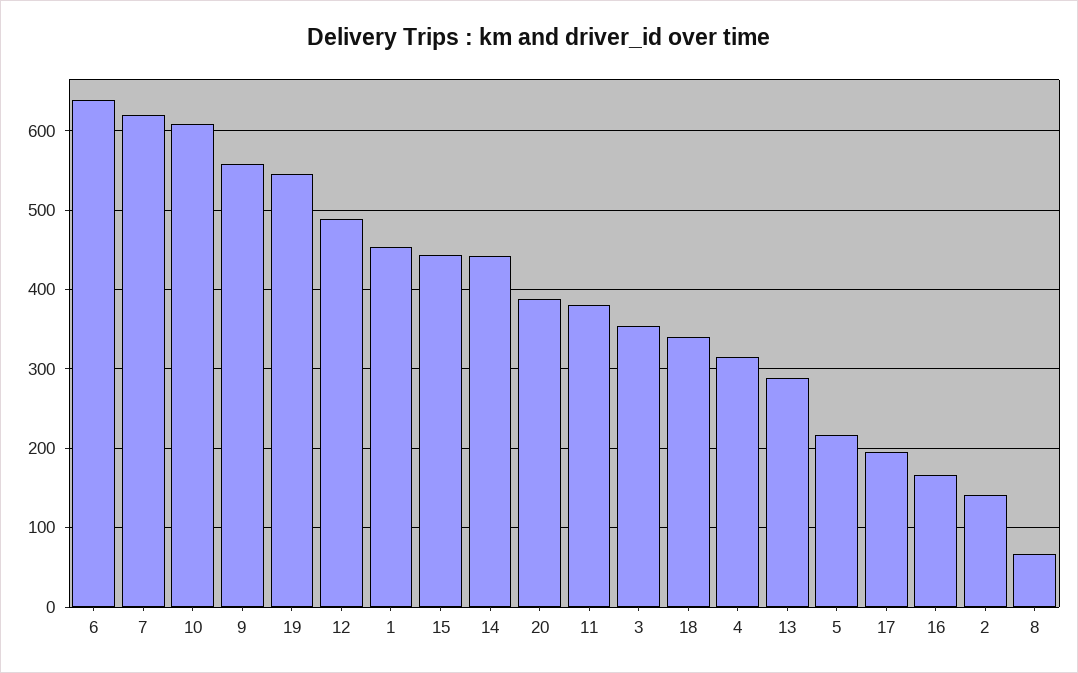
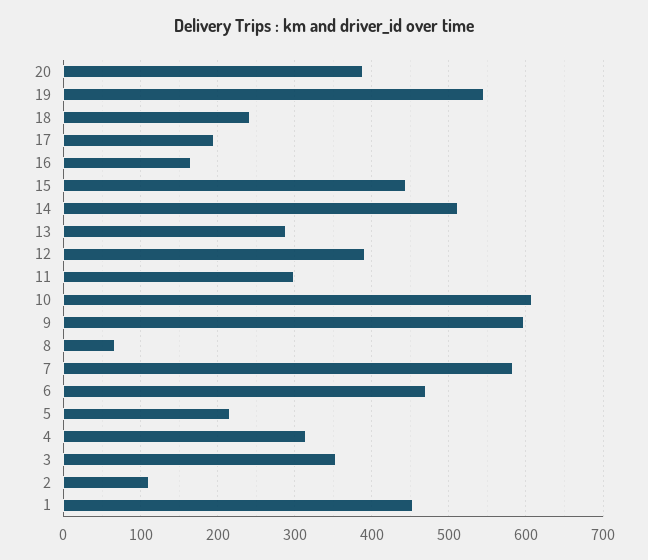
6: 640 -> 470
7: 620 -> 580
9: 560 -> 600
12: 490 -> 390
14: 440 -> 510
11: 380 -> 300
18: 340 -> 240
2: 140 -> 110

